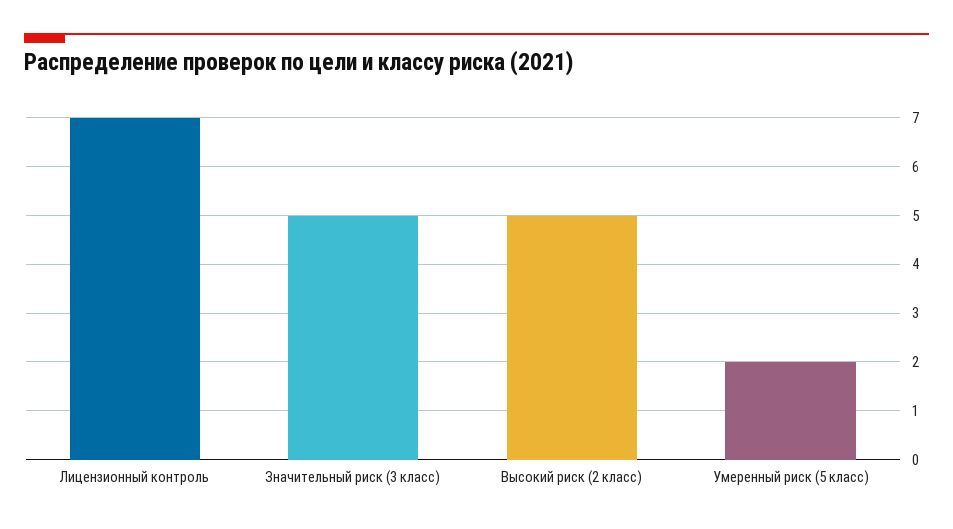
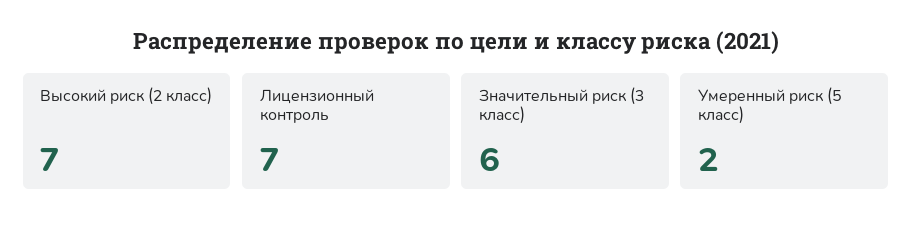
Значительный риск (3 класс): 5 -> 6
Высокий риск (2 класс): 5 -> 7

